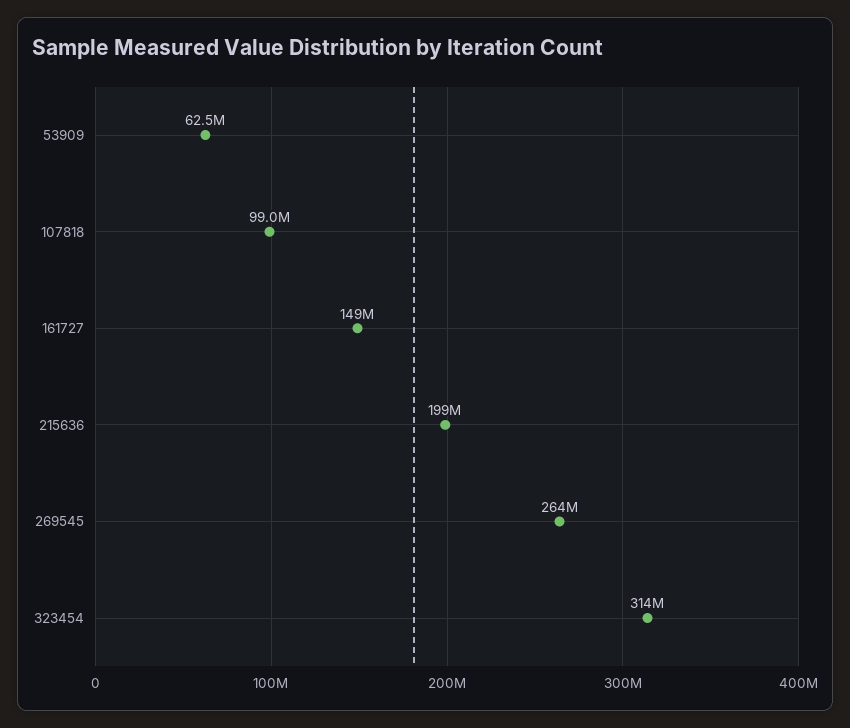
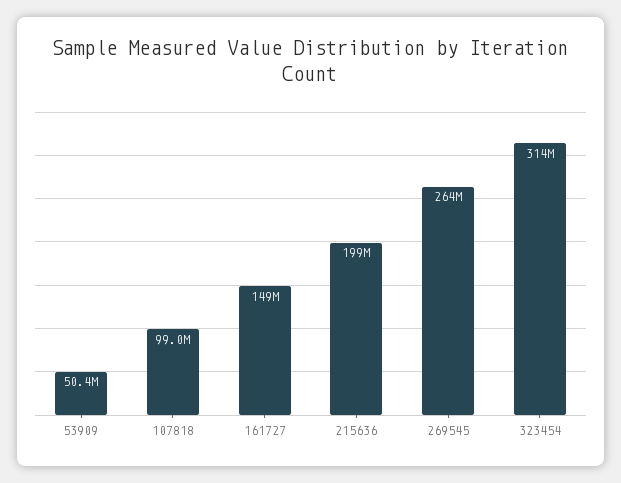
53909: 62500000 -> 50400000

